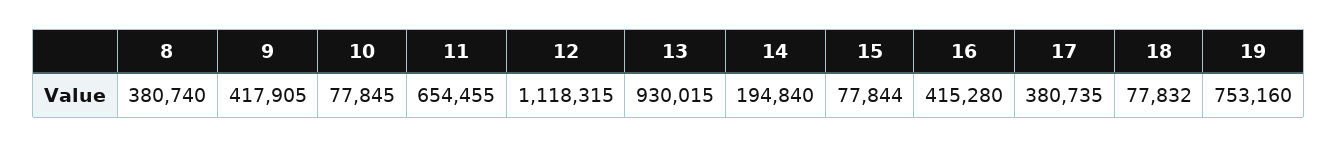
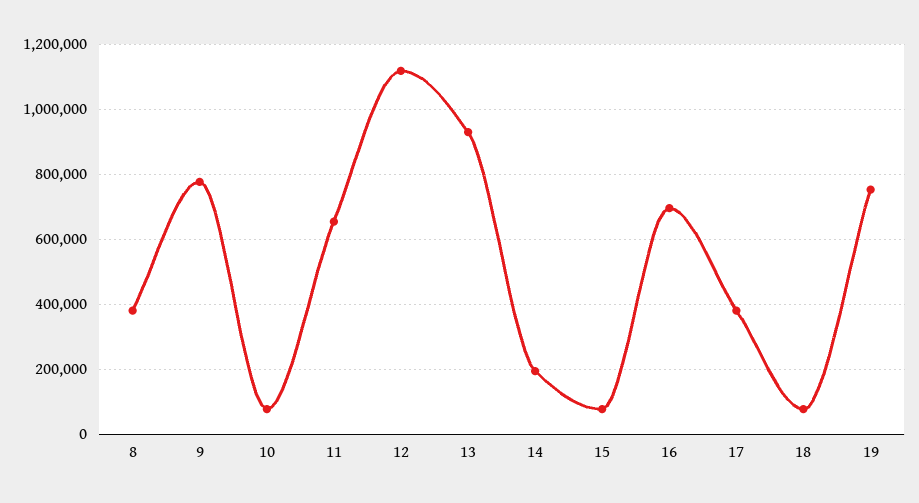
9: 417905 -> 780000
16: 415280 -> 700000

